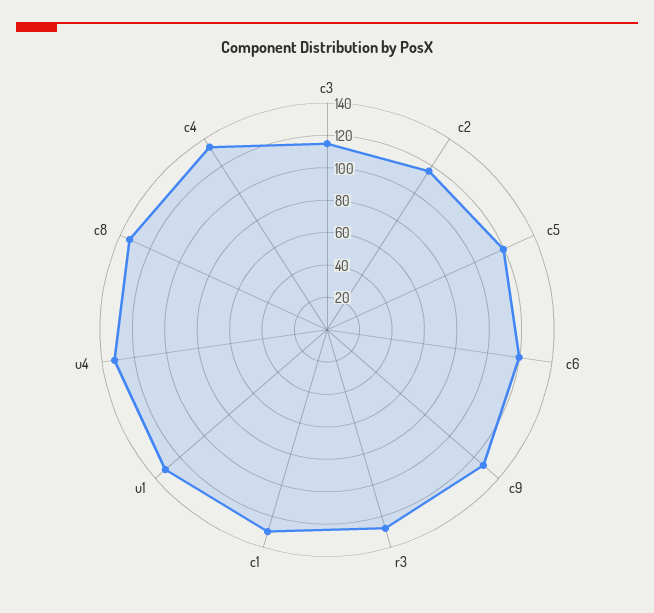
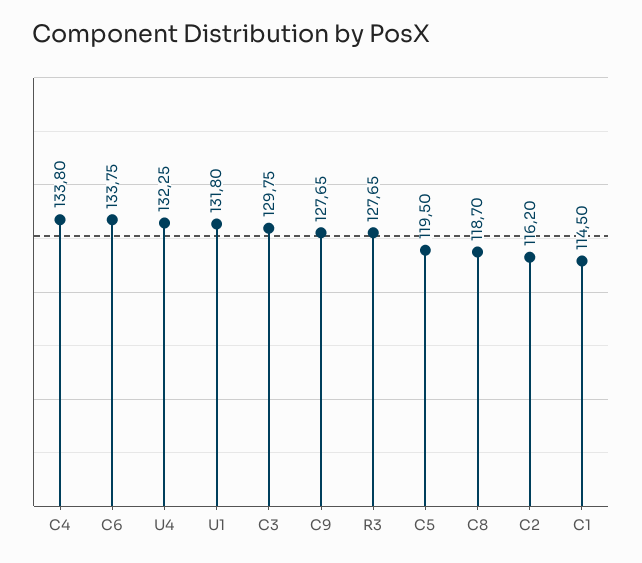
c3: 115 -> 129.75
c6: 120 -> 133.75
c1: 130 -> 114.5
c8: 135 -> 118.7

